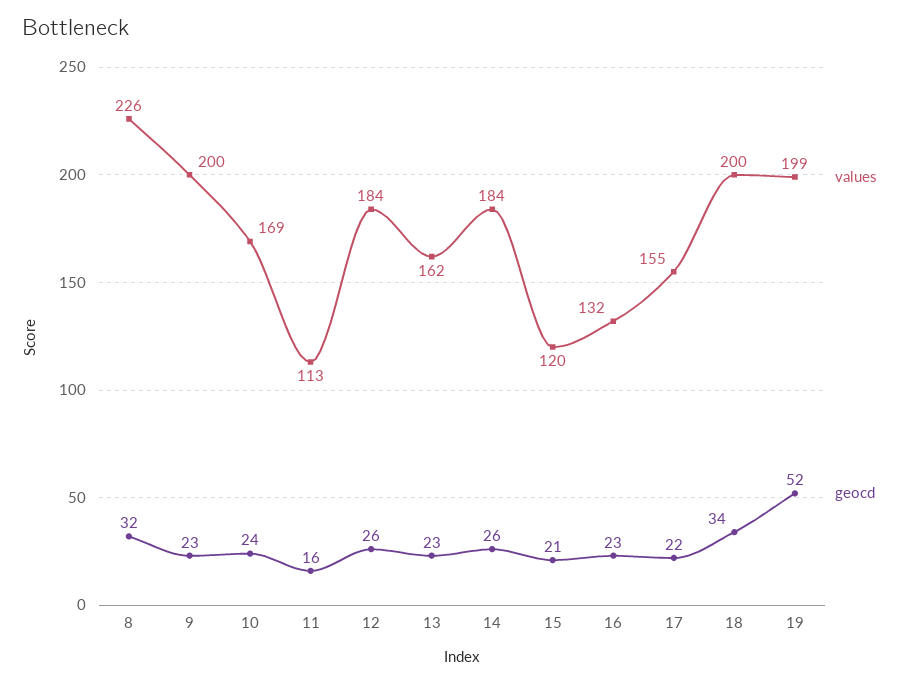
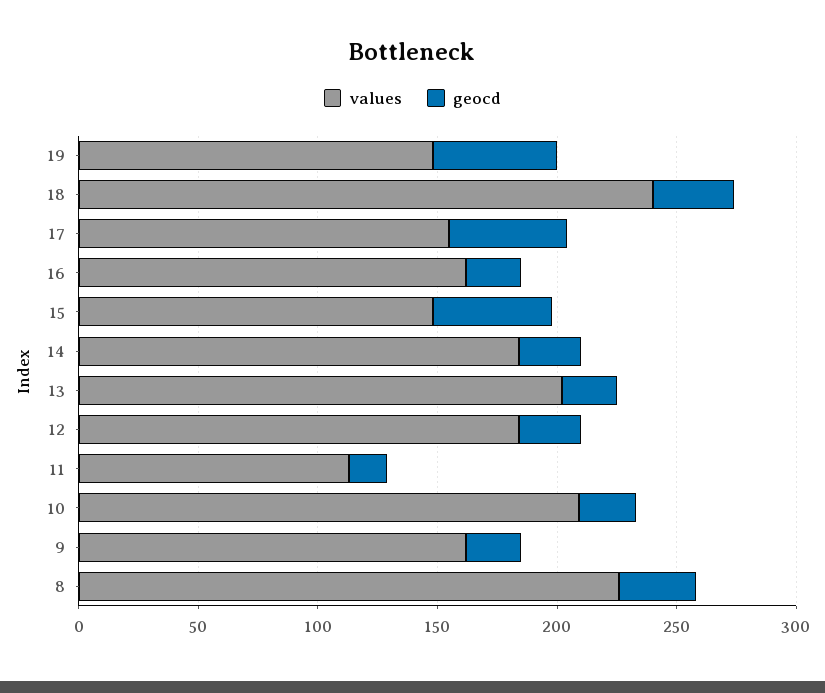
values, 9: 200 -> 160
values, 10: 169 -> 210
values, 13: 162 -> 200
values, 15: 120 -> 150
geocd, 15: 21 -> 50
values, 16: 132 -> 160
geocd, 17: 22 -> 50
values, 18: 200 -> 240
values, 19: 199 -> 150

